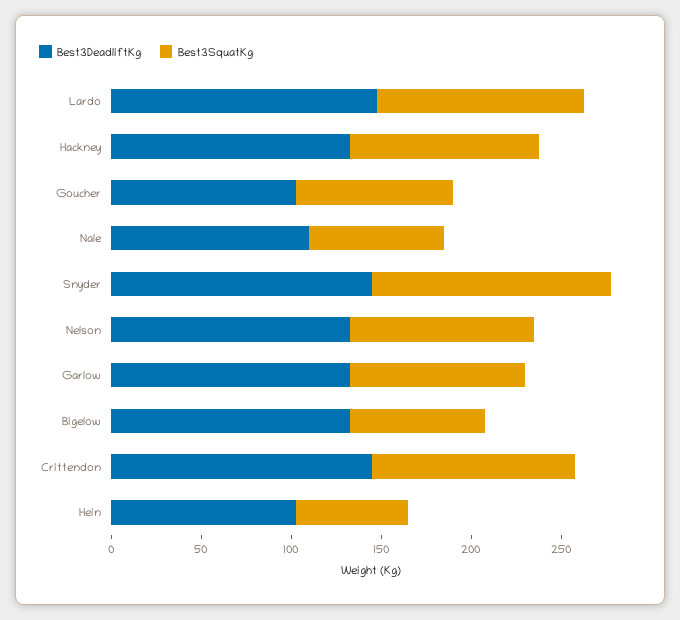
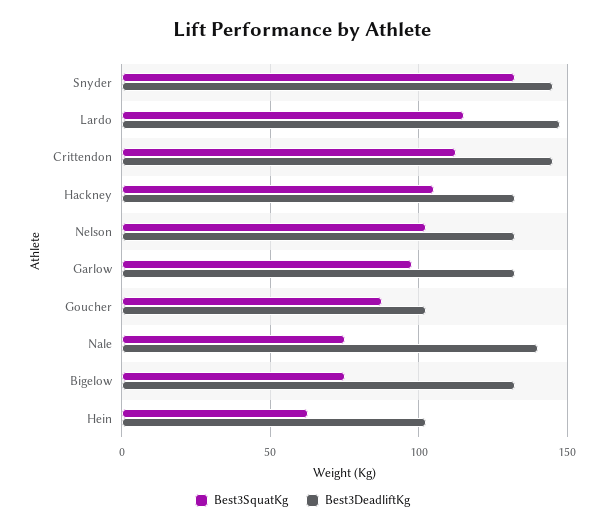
Best3DeadliftKg, Nale: 110 -> 140

